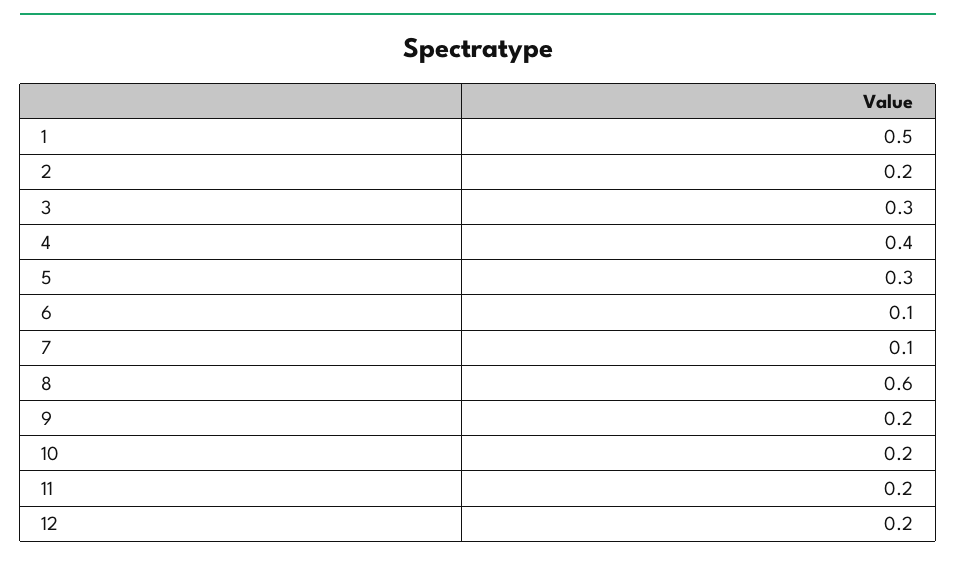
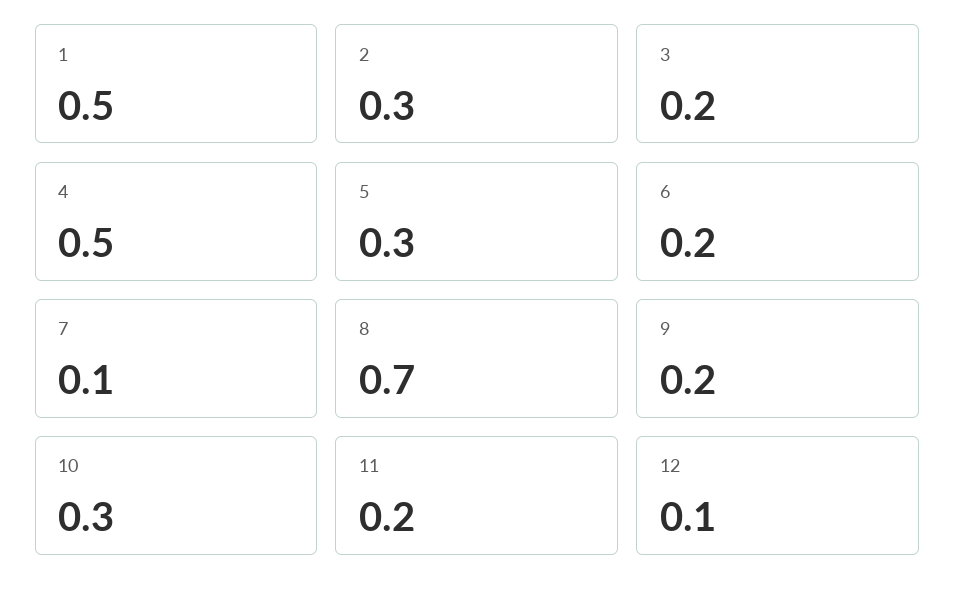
2: 0.2 -> 0.3
3: 0.3 -> 0.2
4: 0.4 -> 0.5
6: 0.1 -> 0.2
8: 0.6 -> 0.7
10: 0.2 -> 0.3
12: 0.2 -> 0.1

